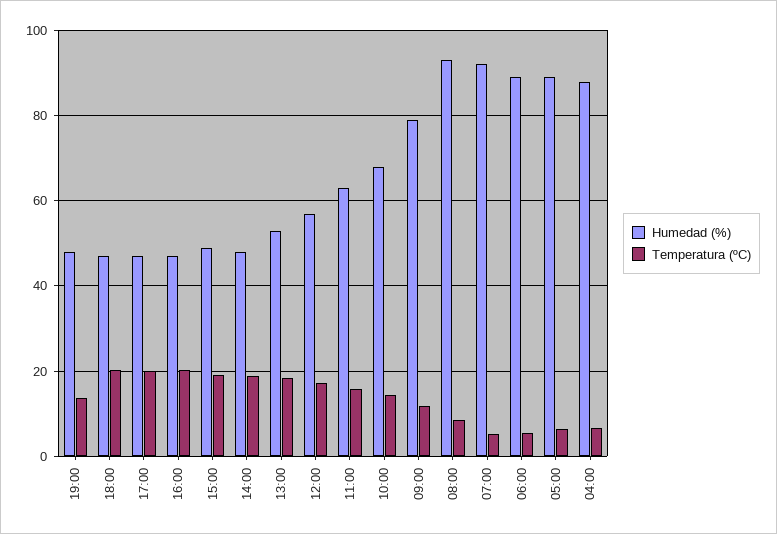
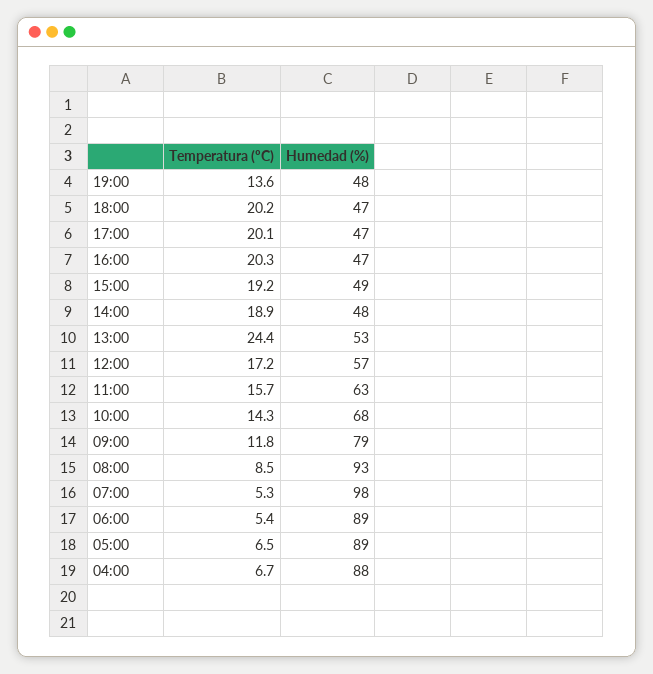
Temperatura (ºC), 13:00: 18 -> 24.4
Humedad (%), 07:00: 92 -> 98

